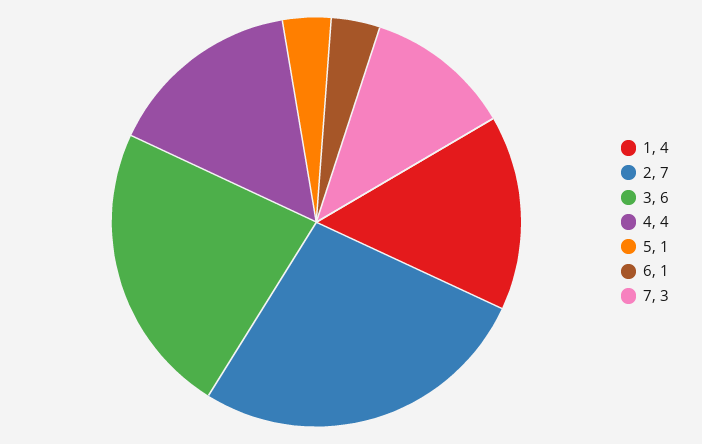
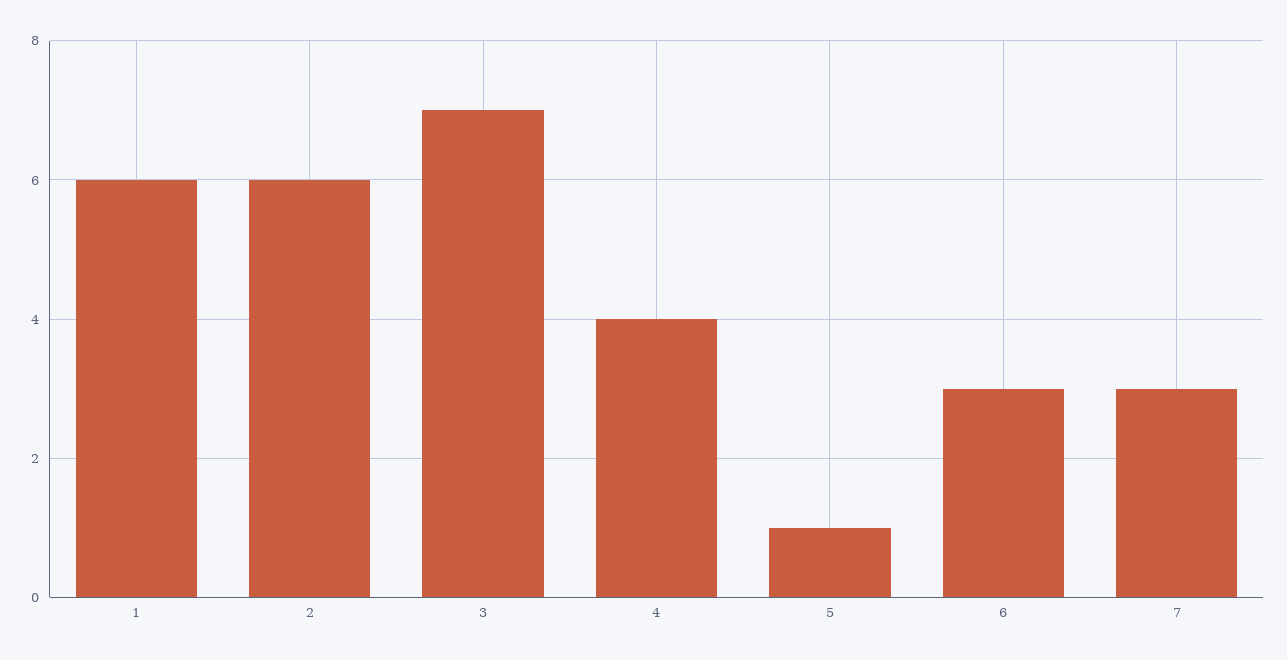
1: 4 -> 6
2: 7 -> 6
3: 6 -> 7
6: 1 -> 3

